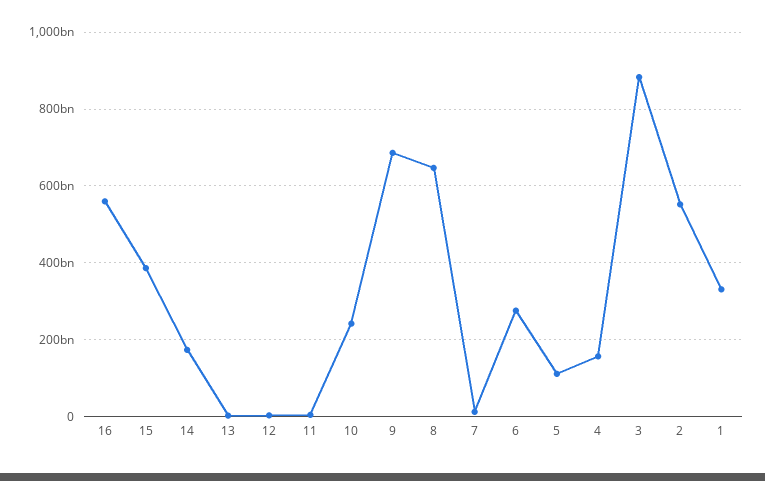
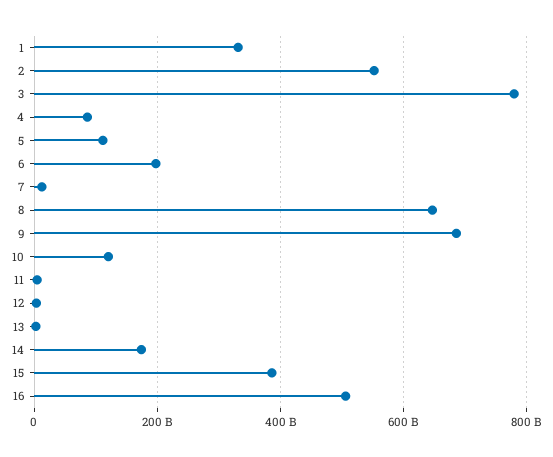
16: 560000000000 -> 500000000000
10: 240000000000 -> 120000000000
6: 280000000000 -> 200000000000
4: 160000000000 -> 80000000000
3: 880000000000 -> 780000000000

